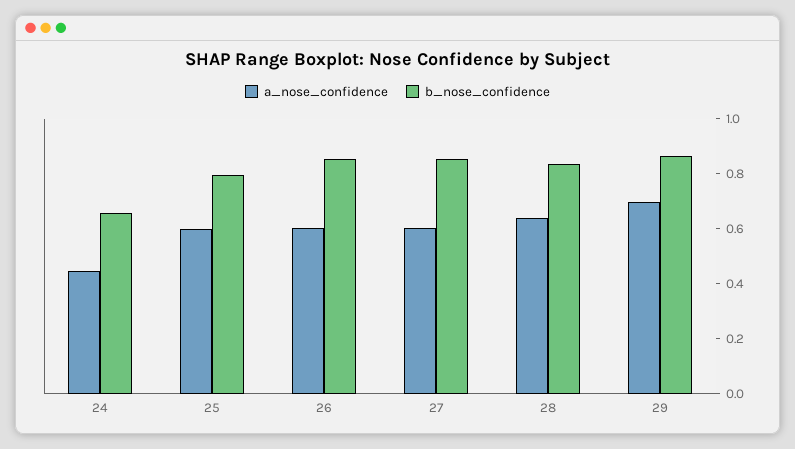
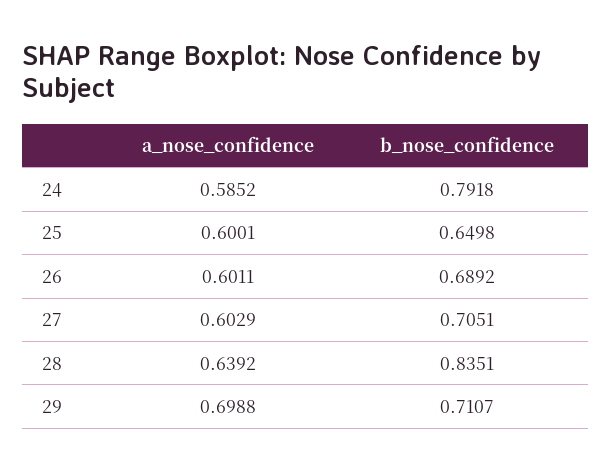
a_nose_confidence, 24: 0.45 -> 0.5852
b_nose_confidence, 24: 0.65 -> 0.7918
b_nose_confidence, 25: 0.8 -> 0.6498
b_nose_confidence, 26: 0.85 -> 0.6892
b_nose_confidence, 27: 0.85 -> 0.7051
b_nose_confidence, 29: 0.85 -> 0.7107

